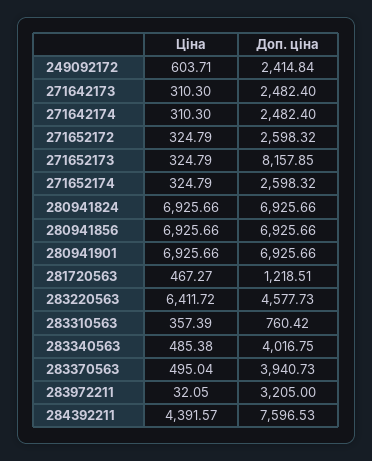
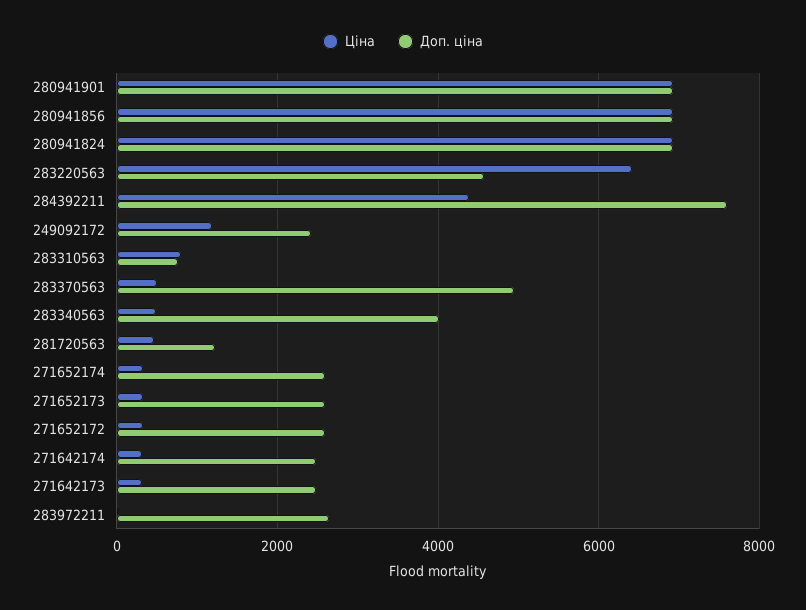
Ціна, 249092172: 603.71 -> 1200
Доп. ціна, 271652173: 8157.85 -> 2600
Ціна, 283310563: 357.39 -> 800
Доп. ціна, 283370563: 3940.73 -> 5000
Доп. ціна, 283972211: 3205 -> 2600

